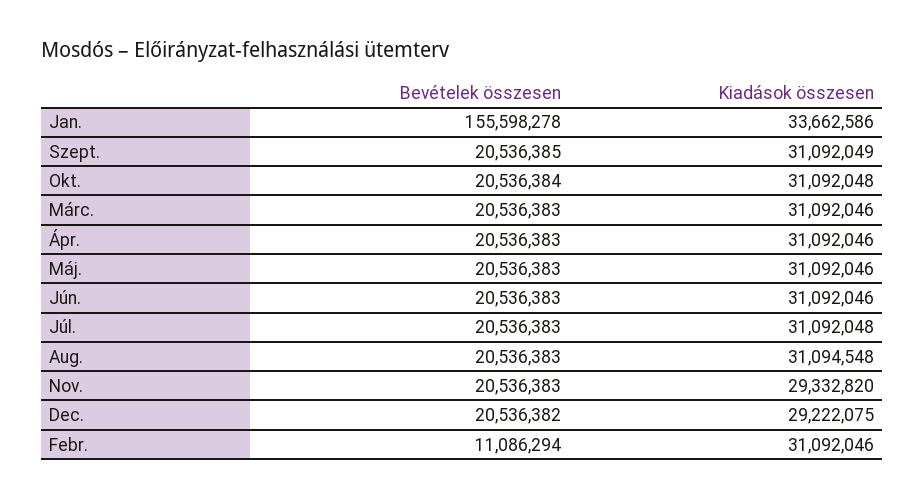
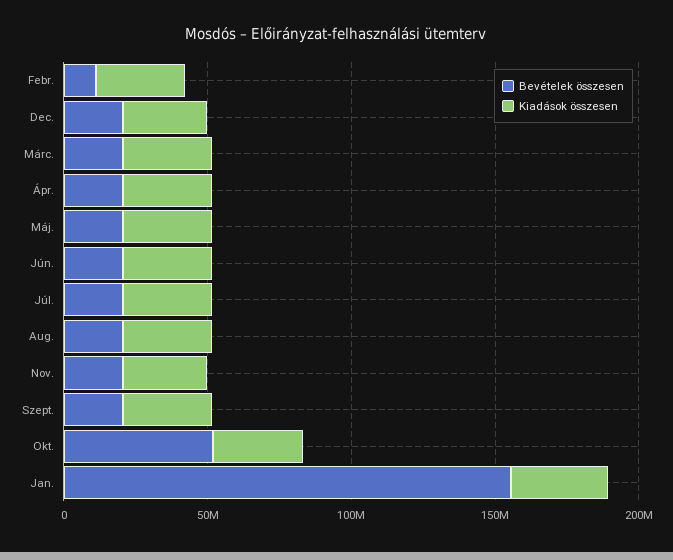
Bevételek összesen, Okt.: 20536384 -> 50000000

